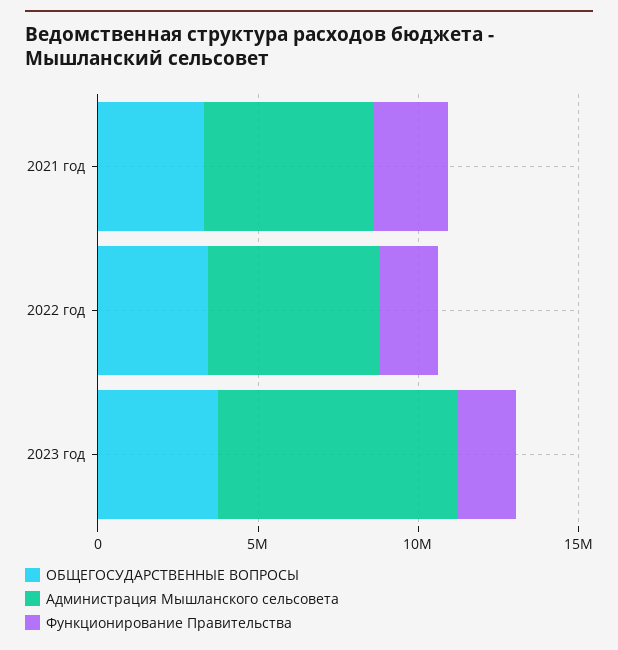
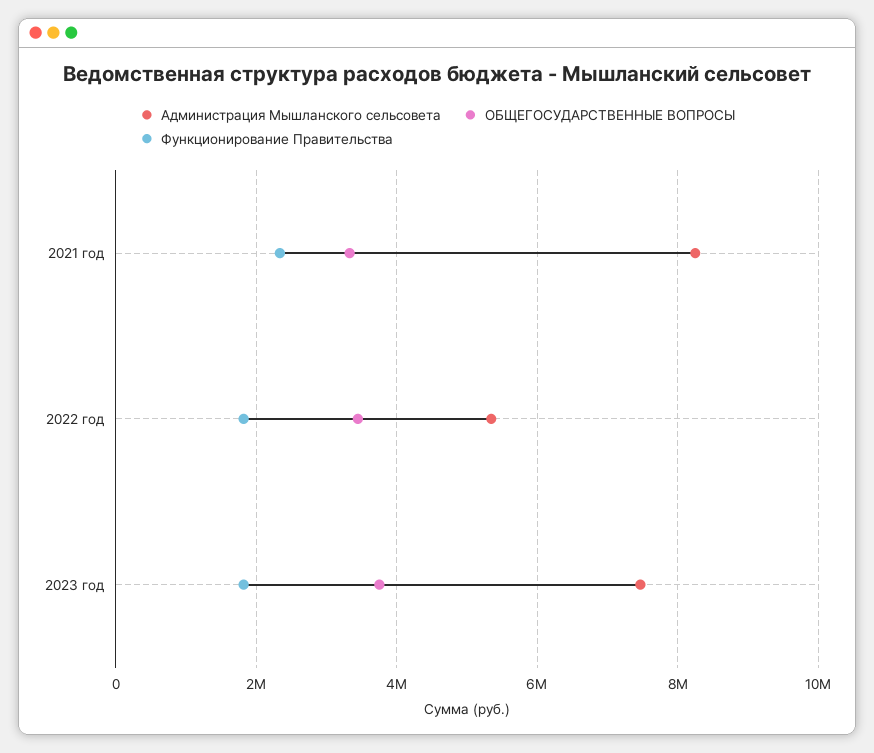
Администрация Мышланского сельсовета, 2021 год: 5000000 -> 8200000

